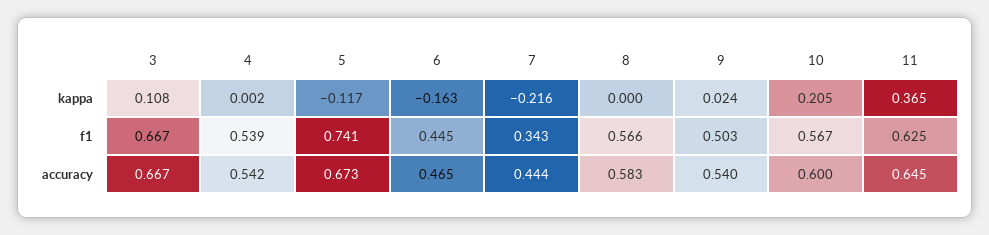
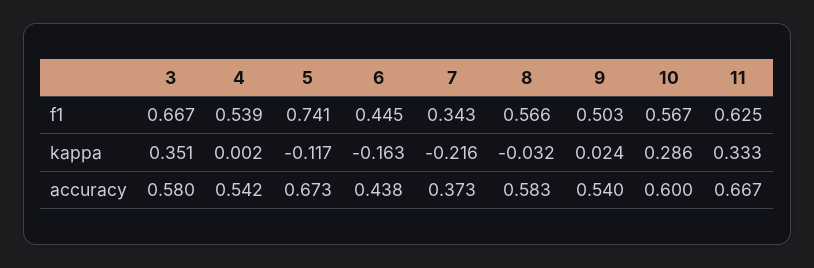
3, kappa: 0.108 -> 0.351
8, kappa: 0 -> -0.032
10, kappa: 0.205 -> 0.286
11, kappa: 0.365 -> 0.333
3, accuracy: 0.667 -> 0.58
6, accuracy: 0.465 -> 0.438
7, accuracy: 0.444 -> 0.373
11, accuracy: 0.645 -> 0.667

